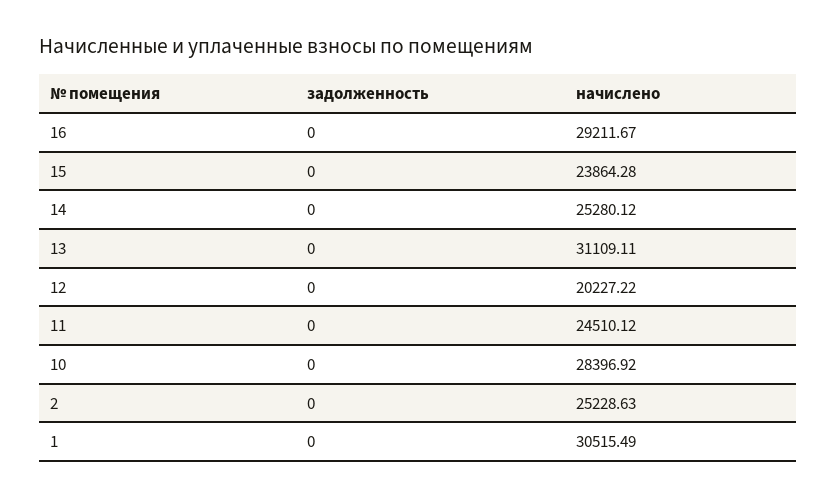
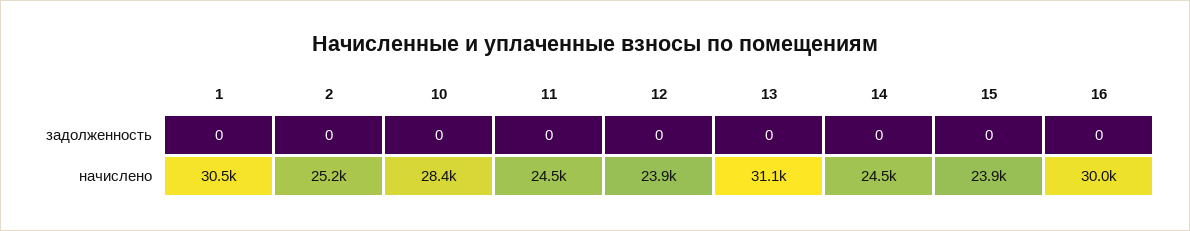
начислено, 16: 29211.67 -> 30000
начислено, 14: 25280.12 -> 24500
начислено, 12: 20227.22 -> 23900

